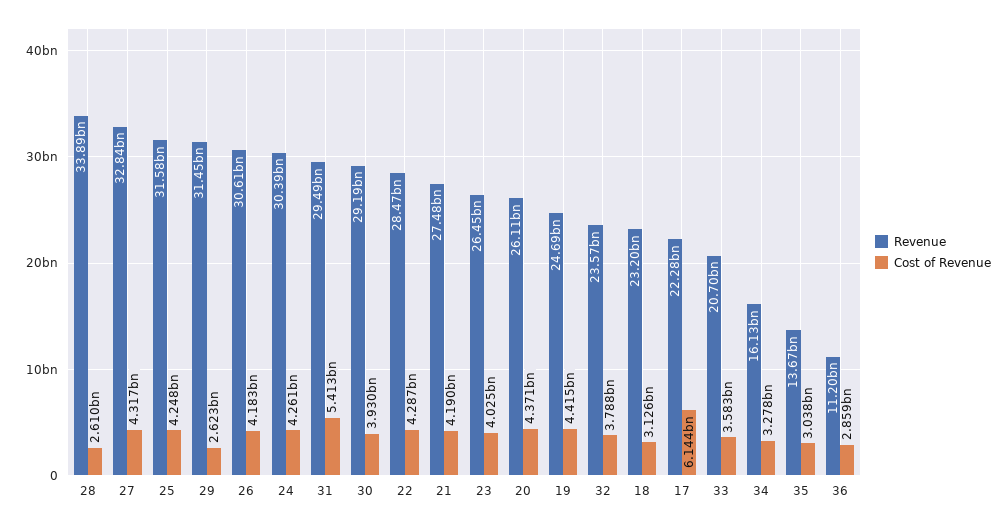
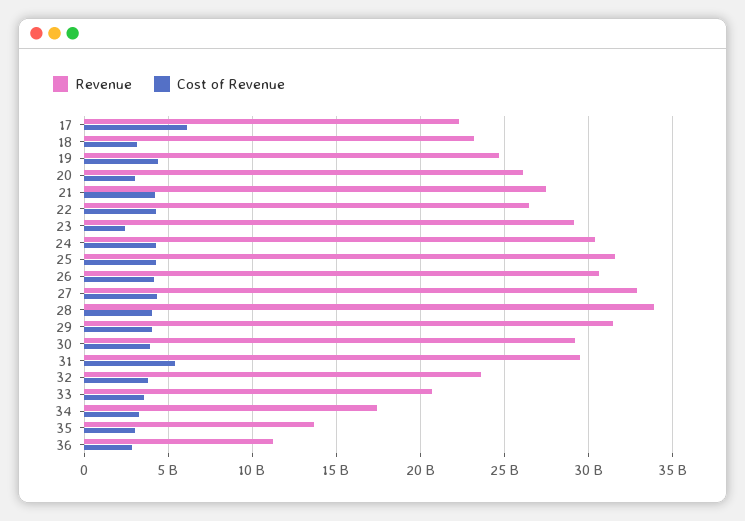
Cost of Revenue, 28: 2610000000 -> 4000000000
Cost of Revenue, 29: 2623000000 -> 4000000000
Revenue, 22: 28470000000 -> 26500000000
Revenue, 23: 26450000000 -> 29000000000
Cost of Revenue, 23: 4025000000 -> 2500000000
Cost of Revenue, 20: 4371000000 -> 3000000000
Revenue, 34: 16130000000 -> 17500000000

